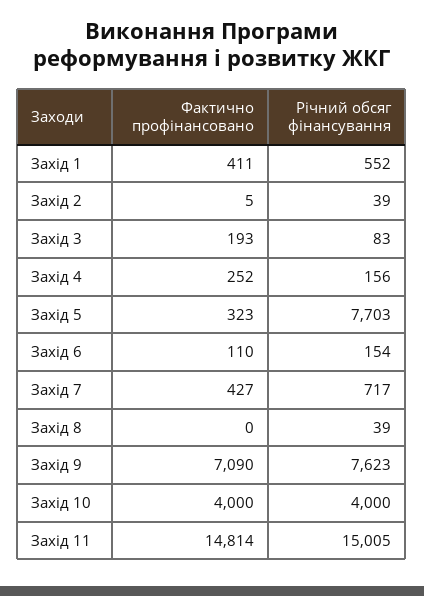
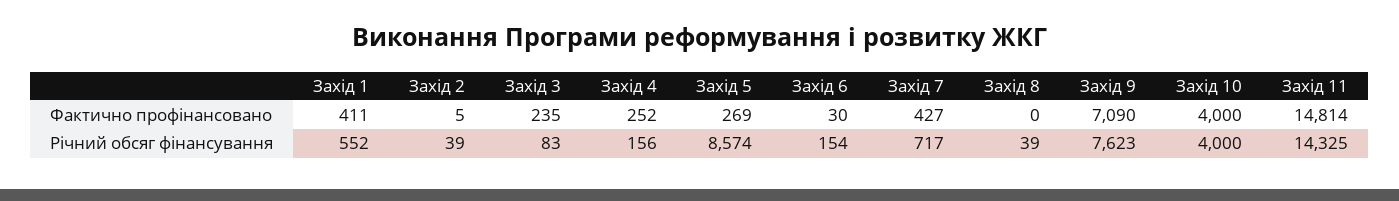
Фактично профінансовано, Захід 3: 193 -> 235
Фактично профінансовано, Захід 5: 323 -> 269
Річний обсяг фінансування, Захід 5: 7703 -> 8574
Фактично профінансовано, Захід 6: 110 -> 30
Річний обсяг фінансування, Захід 11: 15005 -> 14325

